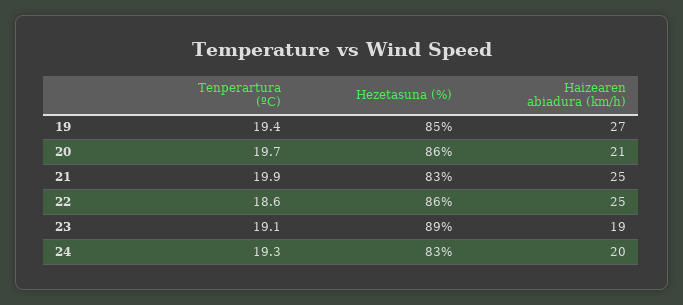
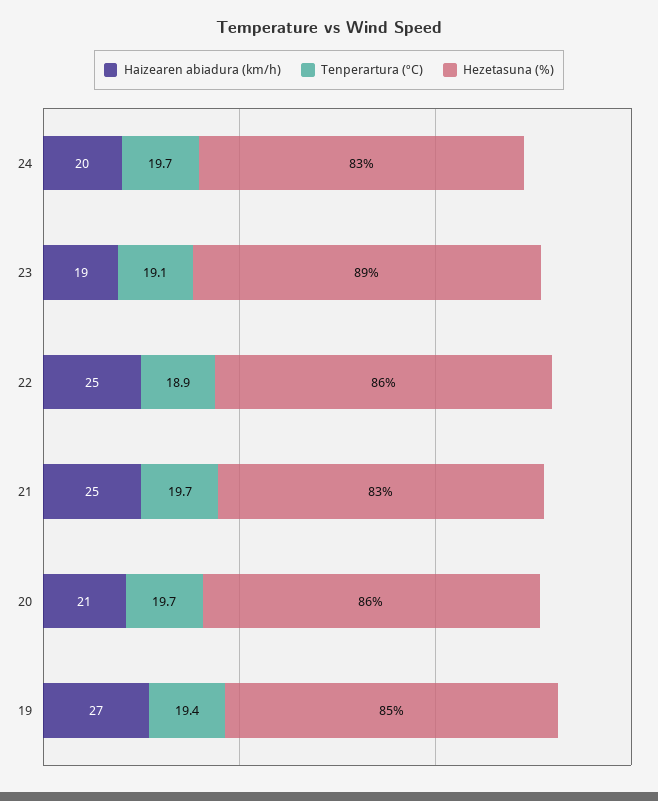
Tenperartura (ºC), 21: 19.9 -> 19.7
Tenperartura (ºC), 22: 18.6 -> 18.9
Tenperartura (ºC), 24: 19.3 -> 19.7

